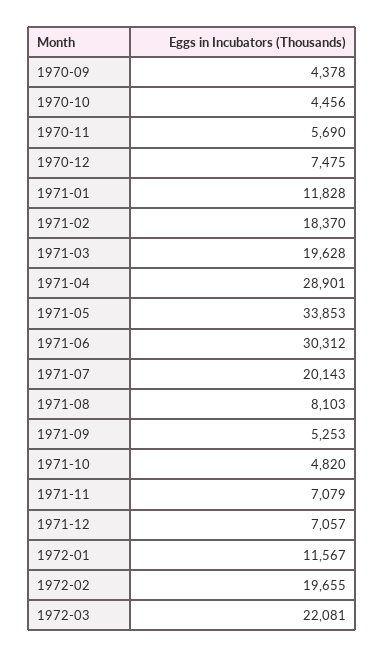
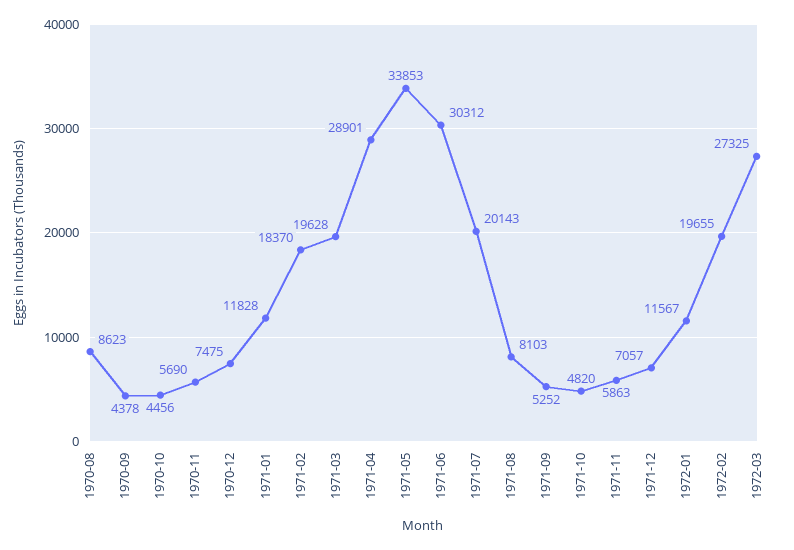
1971-09: 5253 -> 5252
1971-11: 7079 -> 5863
1972-03: 22081 -> 27325
1970-08: none -> 8623

